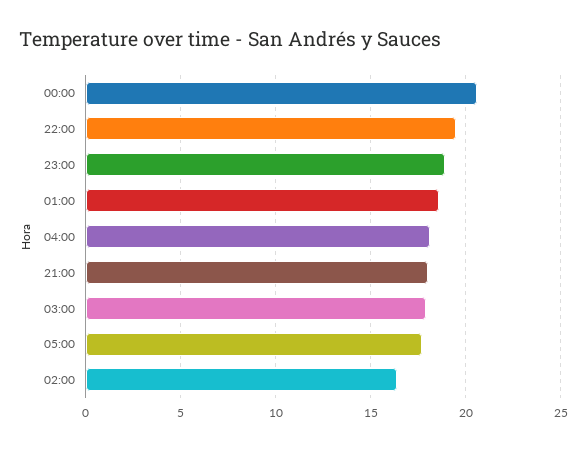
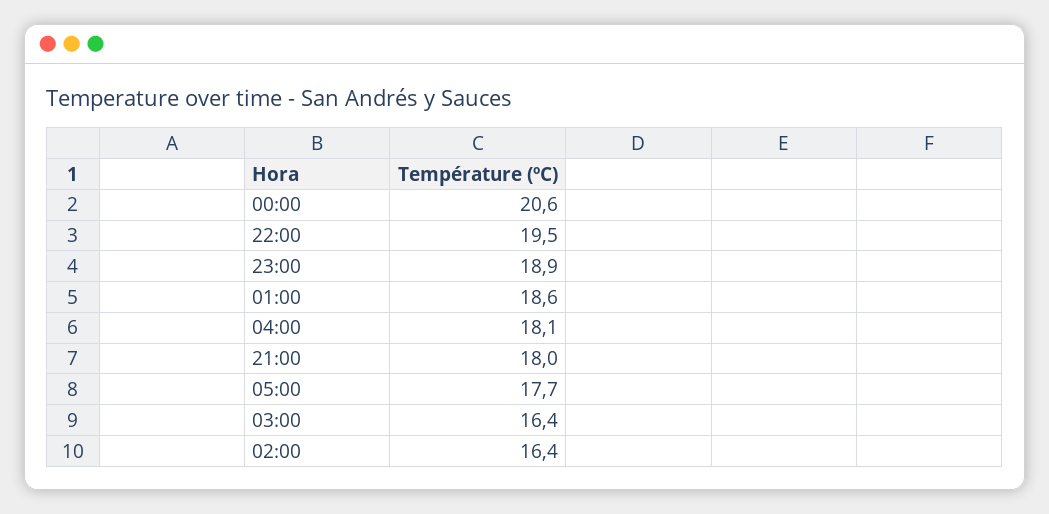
03:00: 18 -> 16.4

